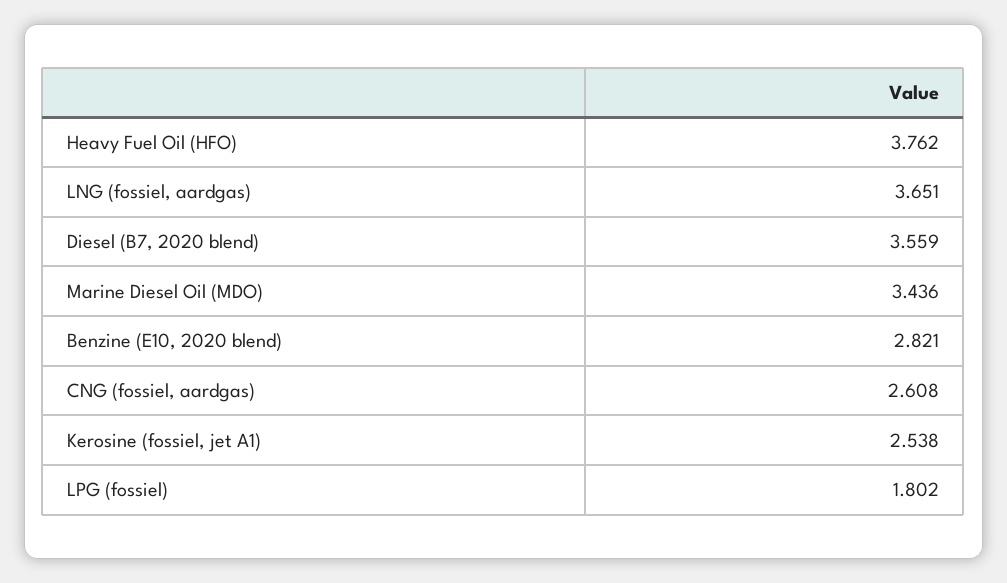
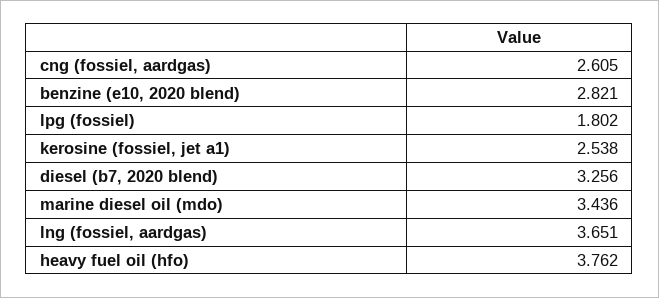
Diesel (B7, 2020 blend): 3.559 -> 3.256
CNG (fossiel, aardgas): 2.608 -> 2.605

